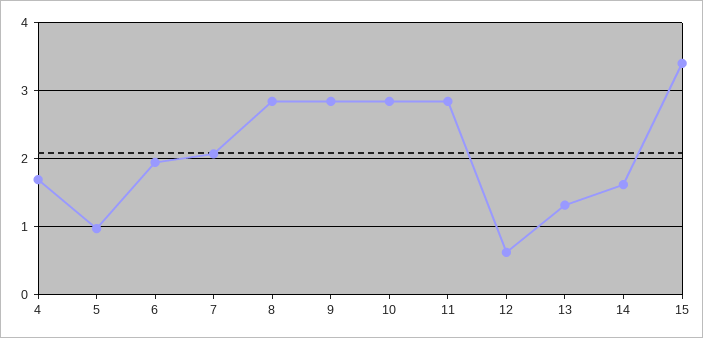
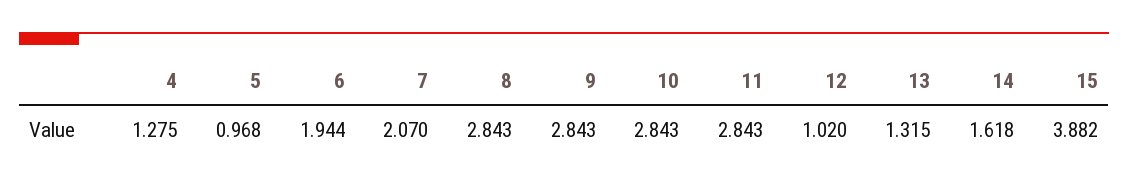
4: 1.7 -> 1.275
12: 0.6 -> 1.02
15: 3.4 -> 3.882

